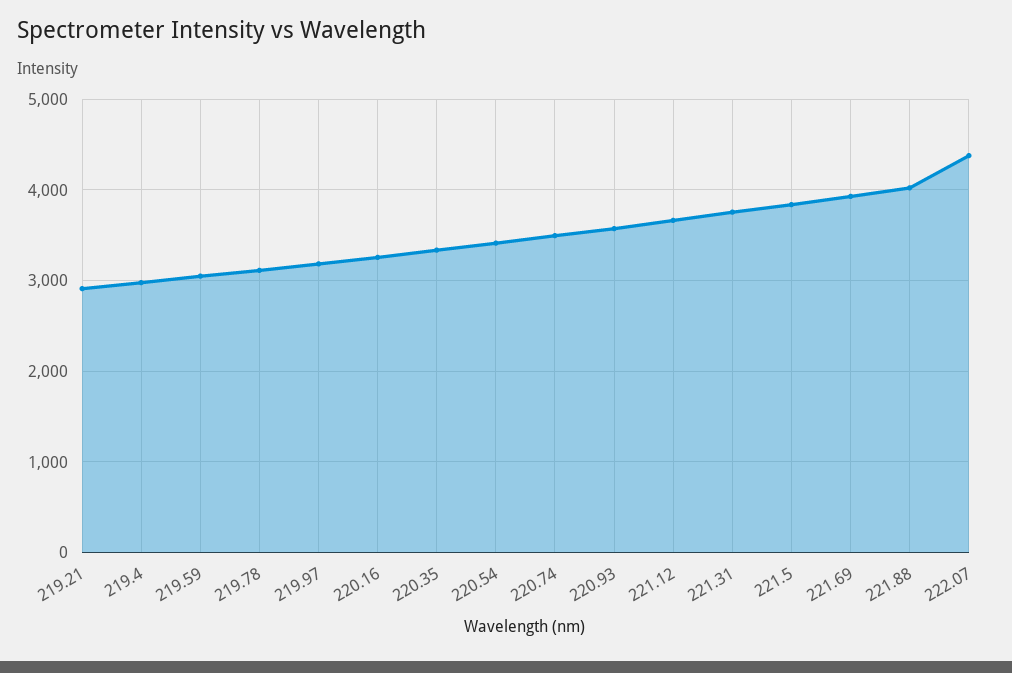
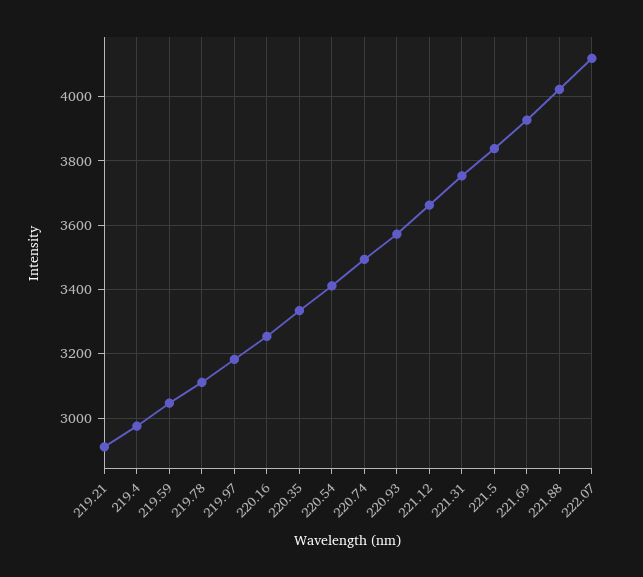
222.07: 4400 -> 4120

